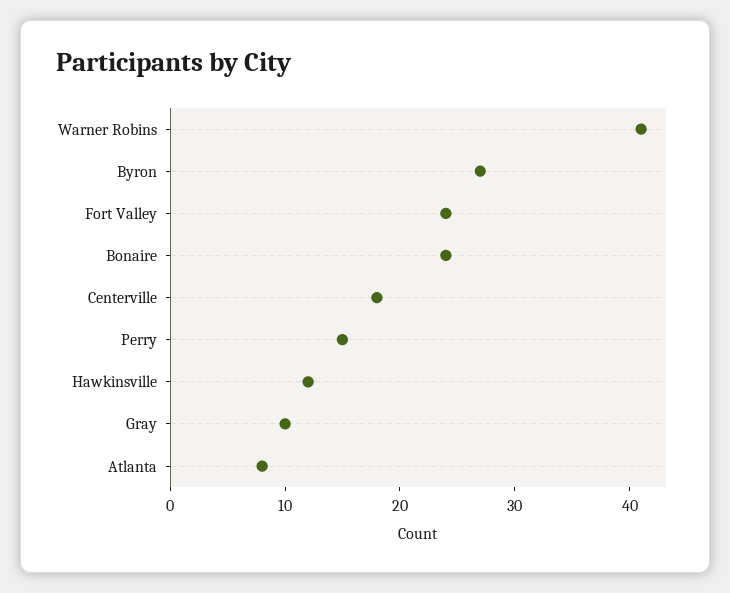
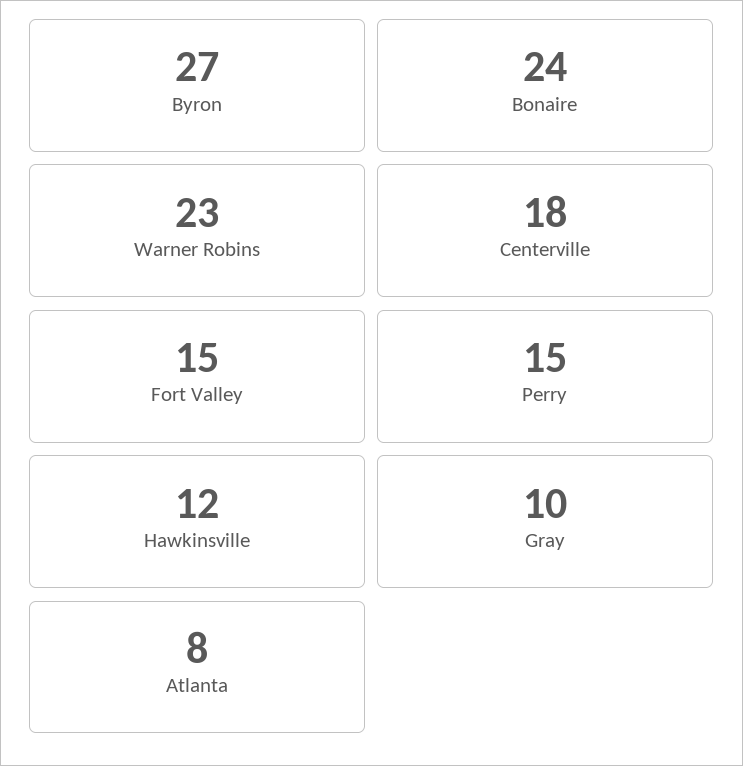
Warner Robins: 41 -> 23
Fort Valley: 24 -> 15

